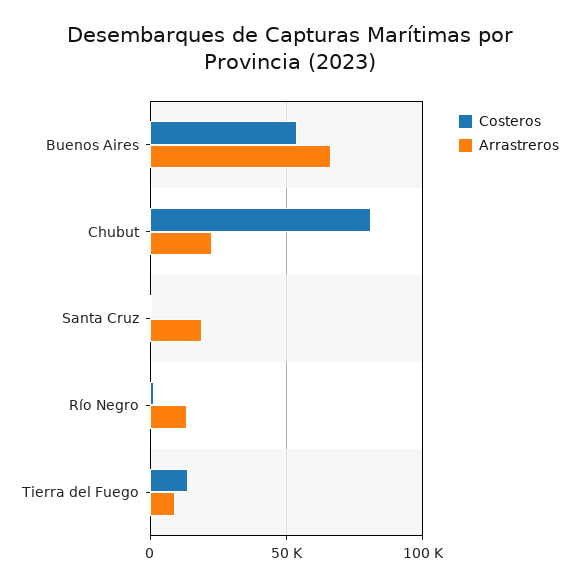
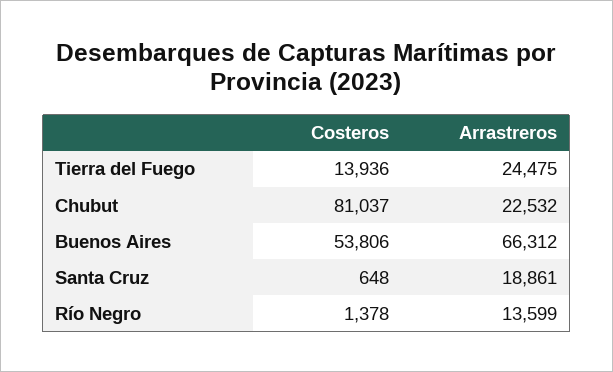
Arrastreros, Tierra del Fuego: 10000 -> 24475

